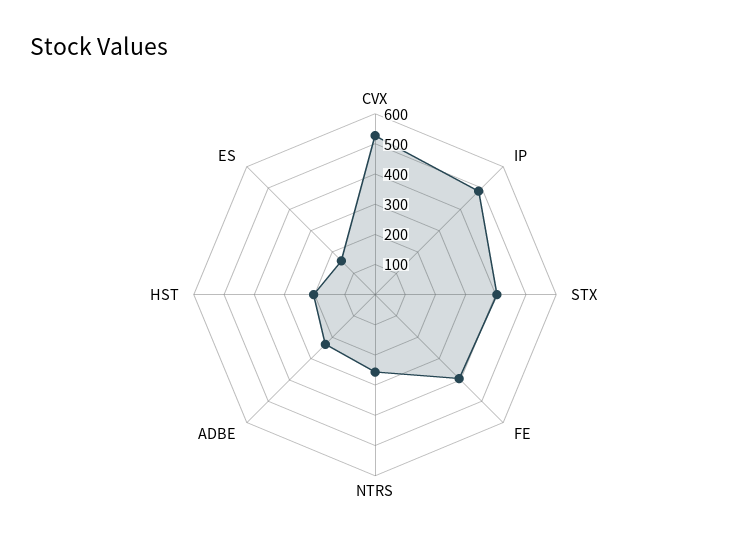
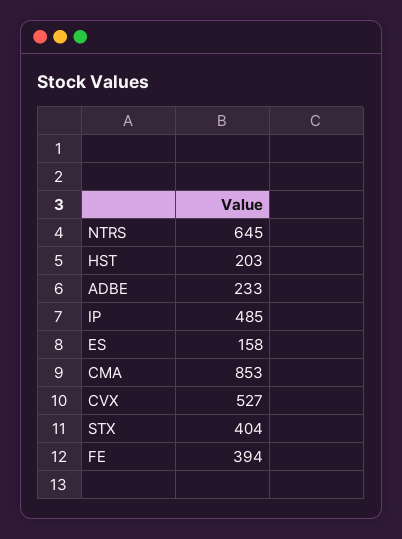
NTRS: 250 -> 645
CMA: none -> 853

